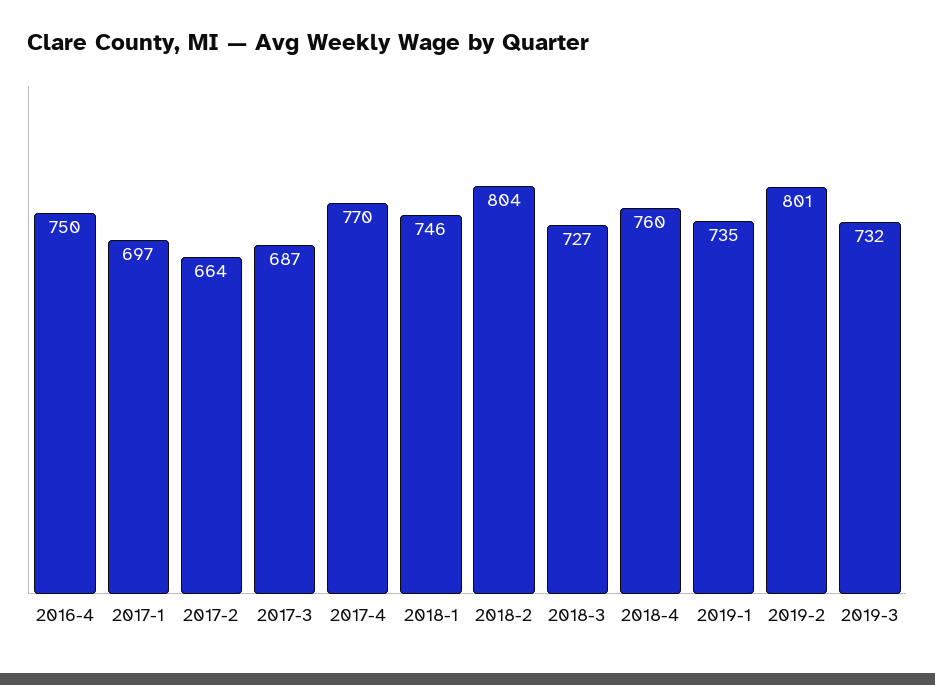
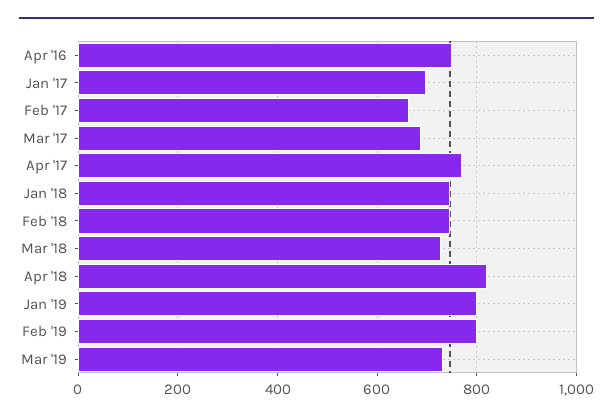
2018-2: 804 -> 740
2018-4: 760 -> 820
2019-1: 735 -> 800

